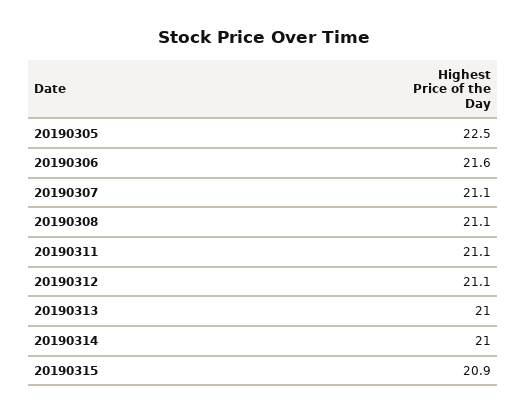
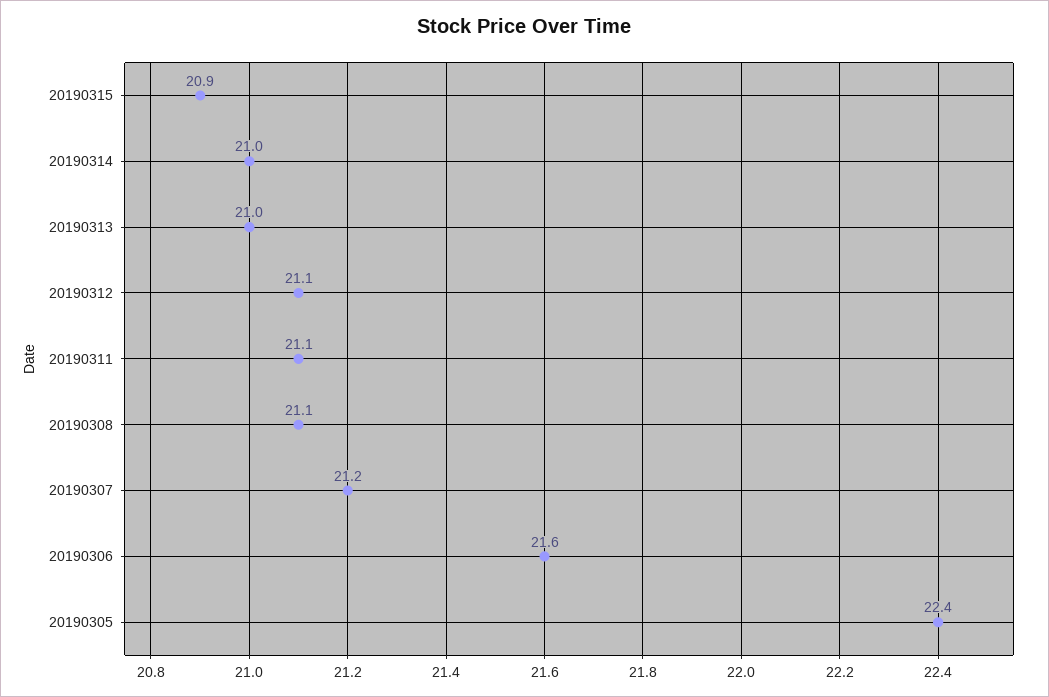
20190305: 22.5 -> 22.4
20190307: 21.1 -> 21.2

